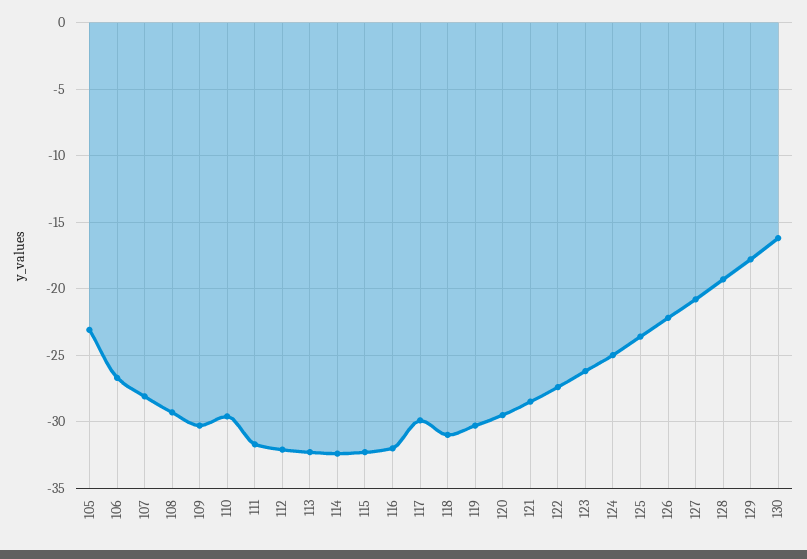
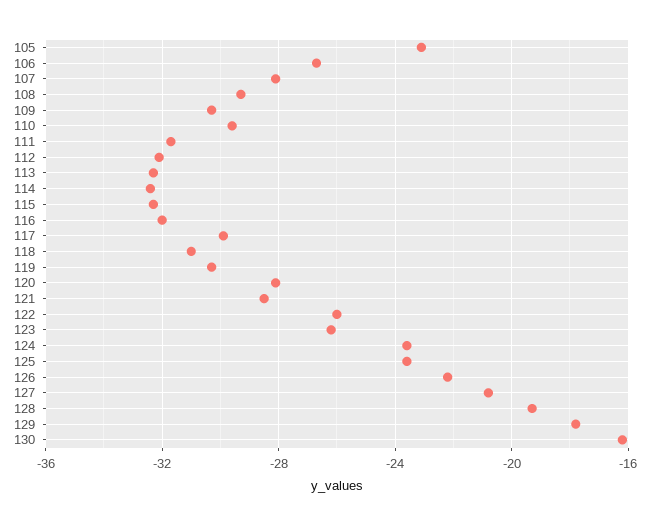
120: -29.5 -> -28
122: -27.5 -> -26
124: -25 -> -23.5

